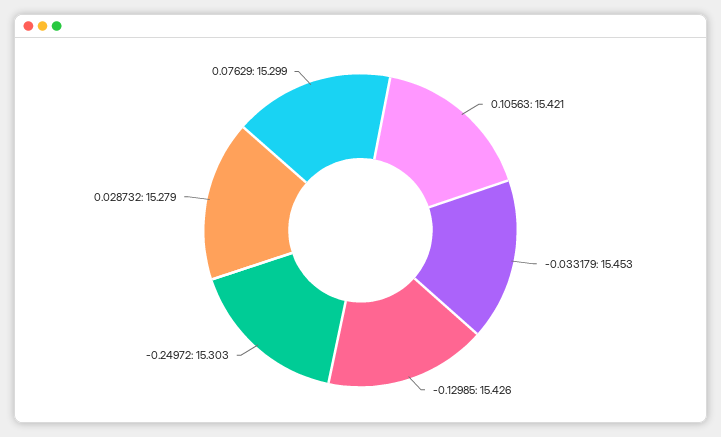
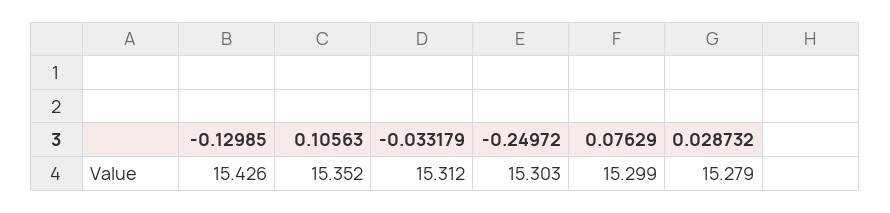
0.10563: 15.421 -> 15.352
-0.033179: 15.453 -> 15.312

